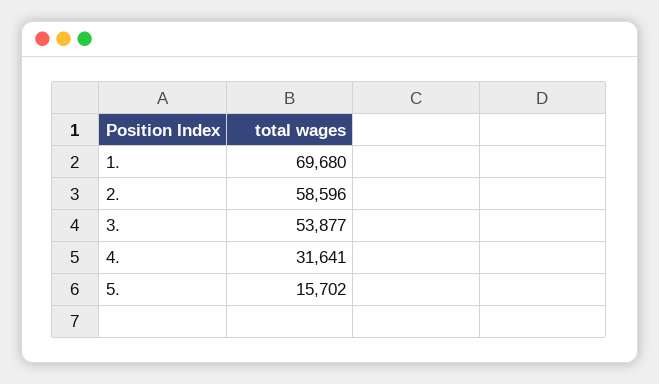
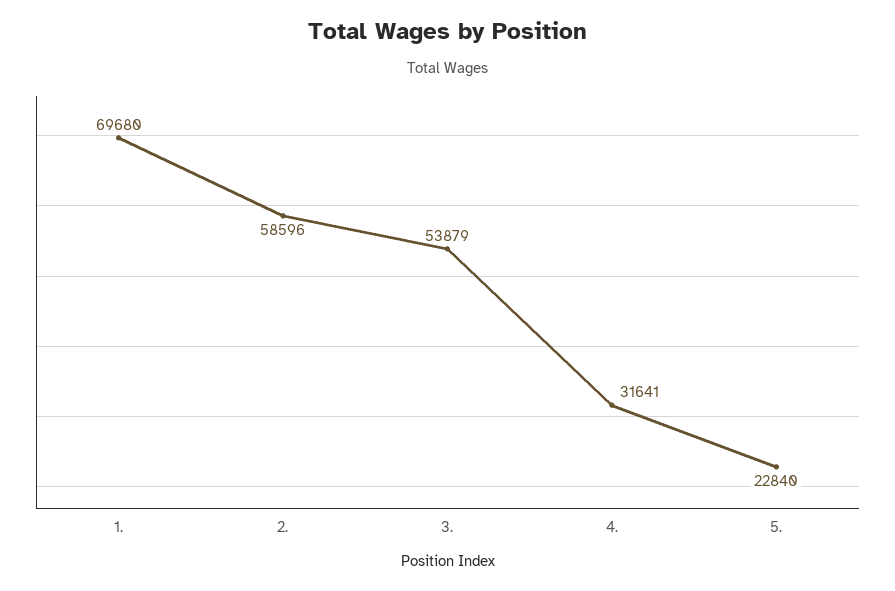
3.: 53877 -> 53879
5.: 15702 -> 22840

